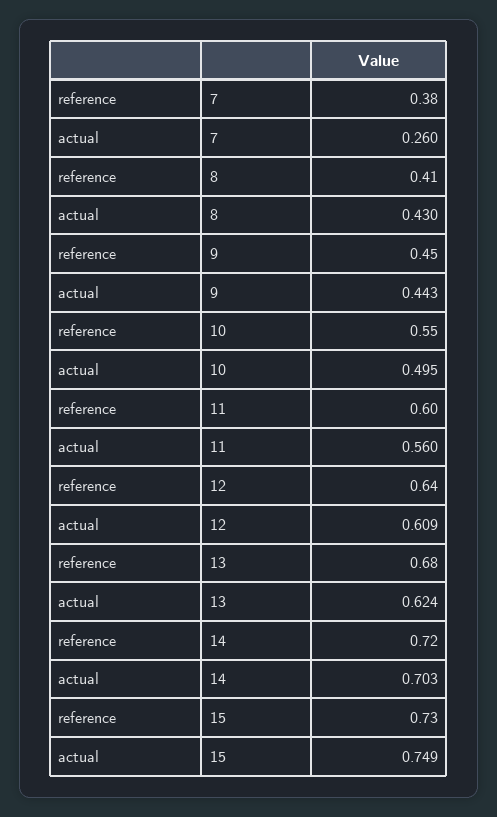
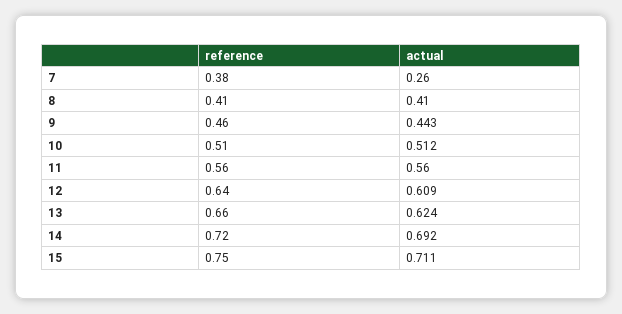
actual, 8: 0.43 -> 0.41
reference, 9: 0.45 -> 0.46
reference, 10: 0.55 -> 0.51
actual, 10: 0.495 -> 0.512
reference, 11: 0.6 -> 0.56
reference, 13: 0.68 -> 0.66
actual, 14: 0.703 -> 0.692
reference, 15: 0.73 -> 0.75
actual, 15: 0.749 -> 0.711

